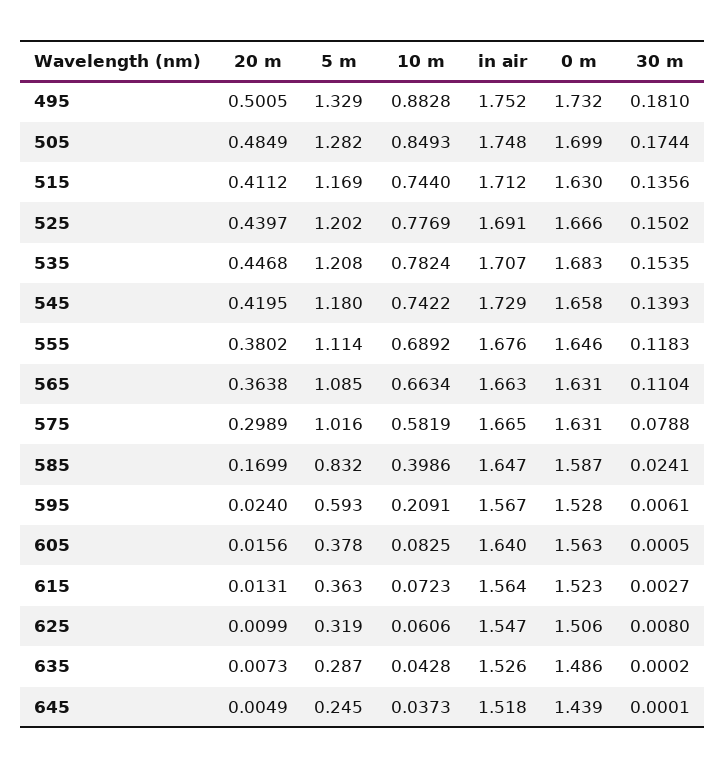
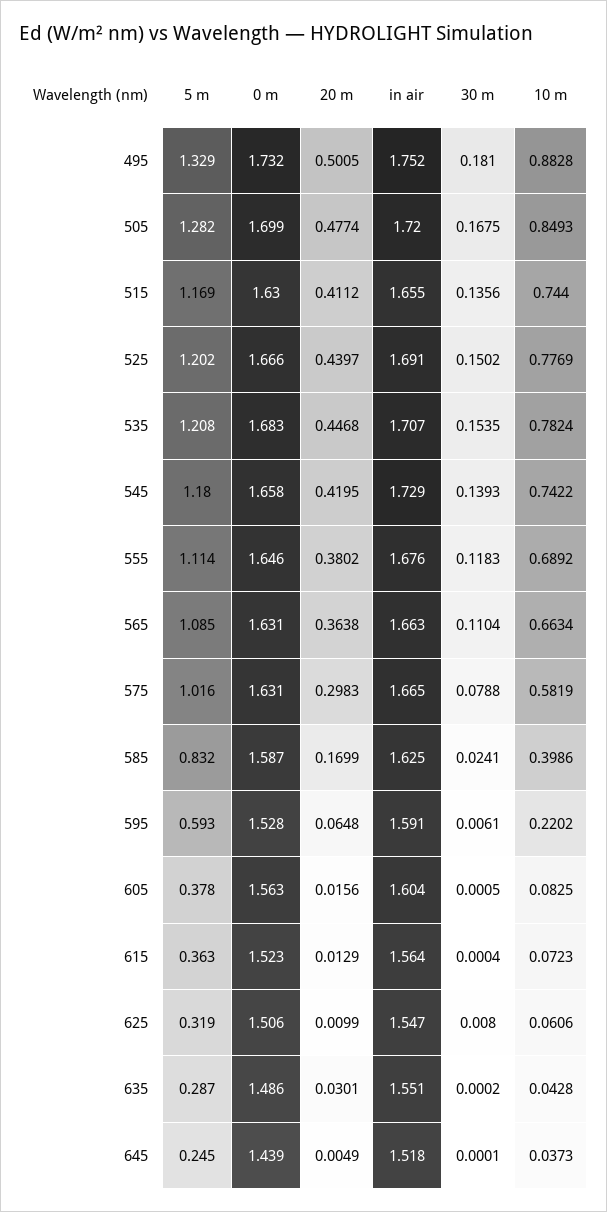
20 m, 505: 0.4849 -> 0.4774
in air, 505: 1.748 -> 1.72
30 m, 505: 0.1744 -> 0.1675
in air, 515: 1.712 -> 1.655
20 m, 575: 0.2989 -> 0.2983
in air, 585: 1.647 -> 1.625
20 m, 595: 0.024 -> 0.0648
10 m, 595: 0.2091 -> 0.2202
in air, 595: 1.567 -> 1.591
in air, 605: 1.64 -> 1.604
20 m, 615: 0.0131 -> 0.0129
30 m, 615: 0.0027 -> 0.0004
20 m, 635: 0.0073 -> 0.0301
in air, 635: 1.526 -> 1.551

